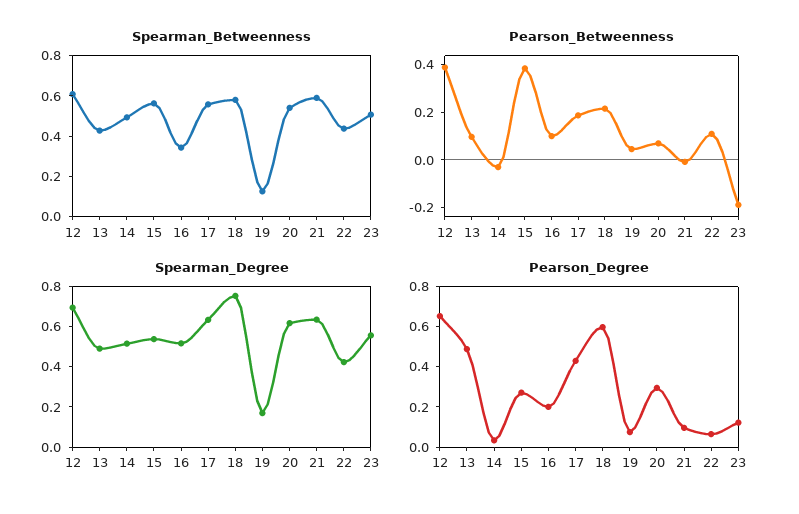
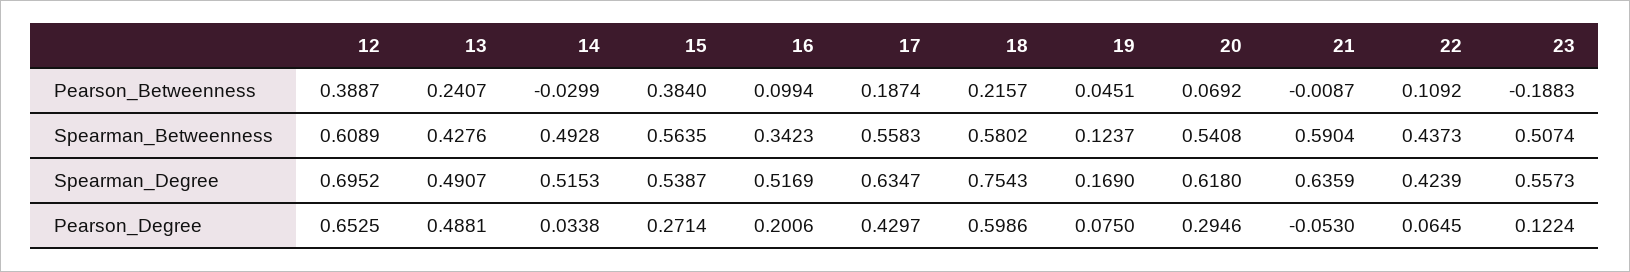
Pearson_Betweenness, 13: 0.1 -> 0.2407
Pearson_Degree, 21: 0.1 -> -0.053

